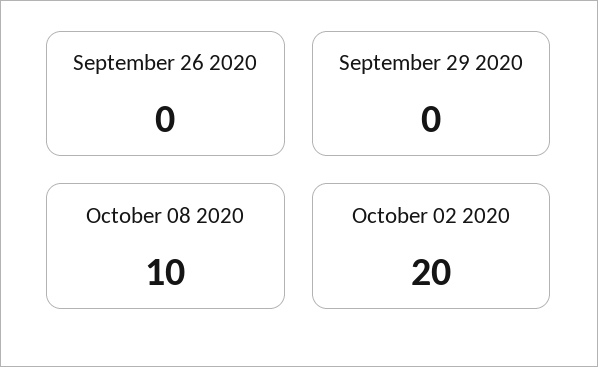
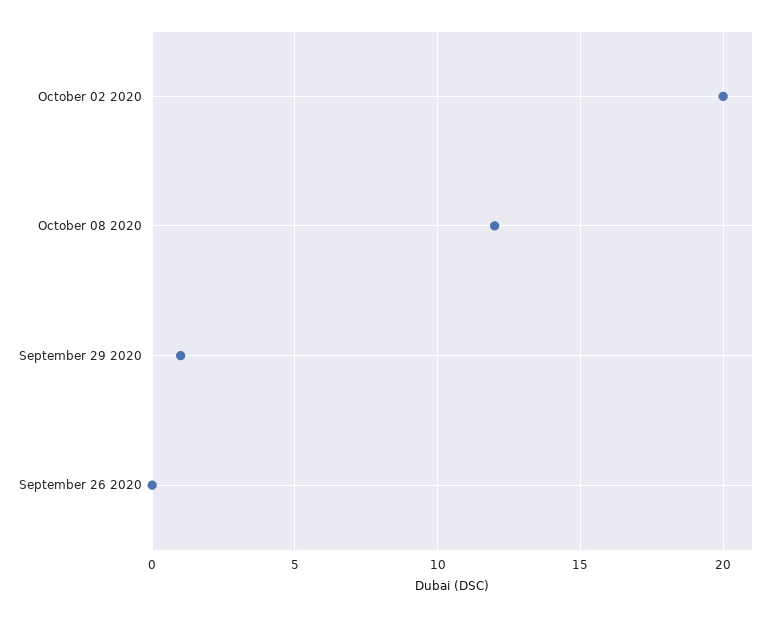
September 29 2020: 0 -> 1
October 08 2020: 10 -> 12

